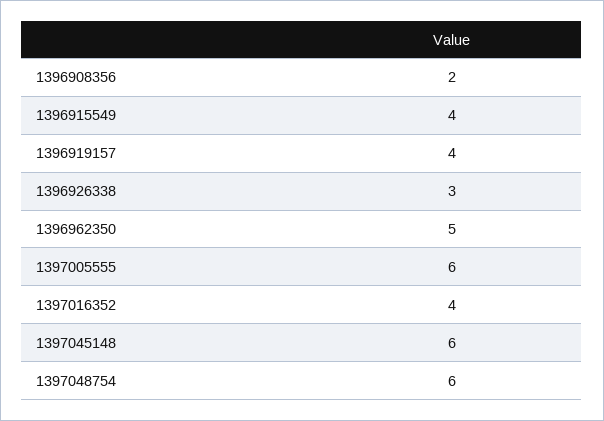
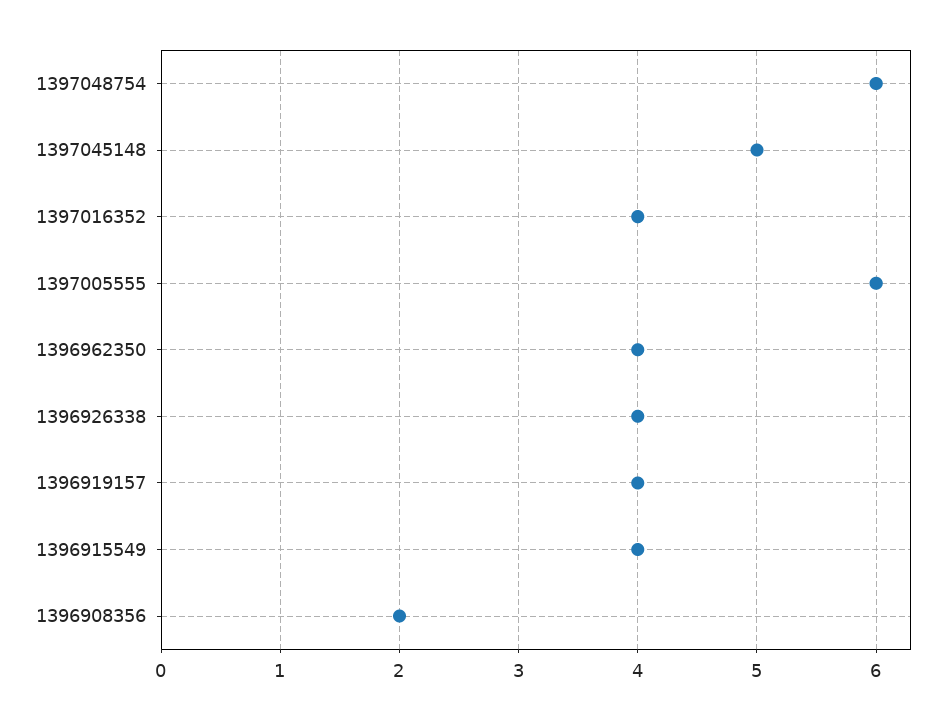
1396926338: 3 -> 4
1396962350: 5 -> 4
1397045148: 6 -> 5

